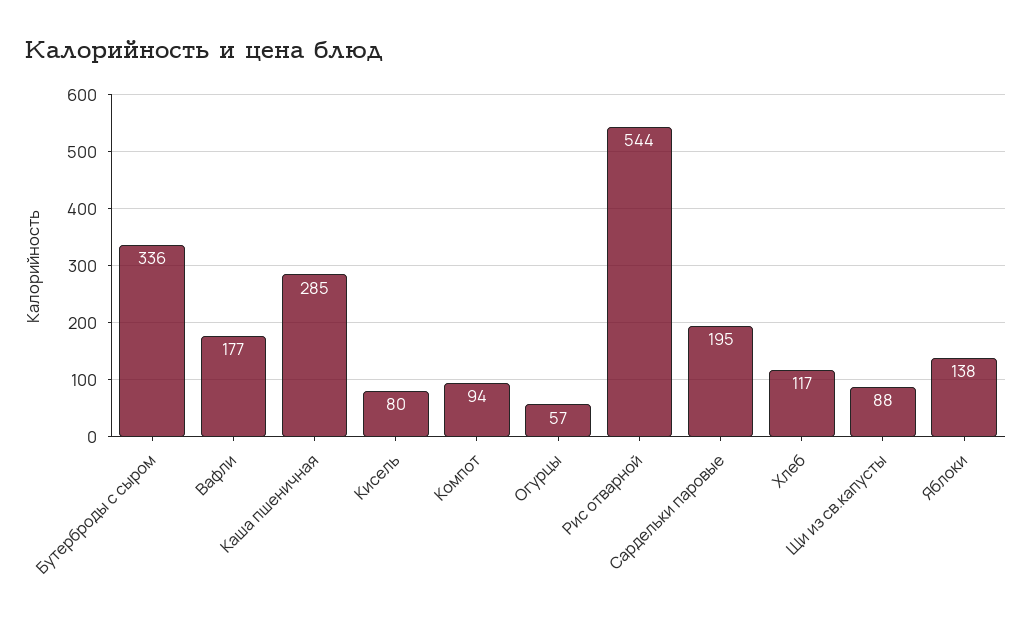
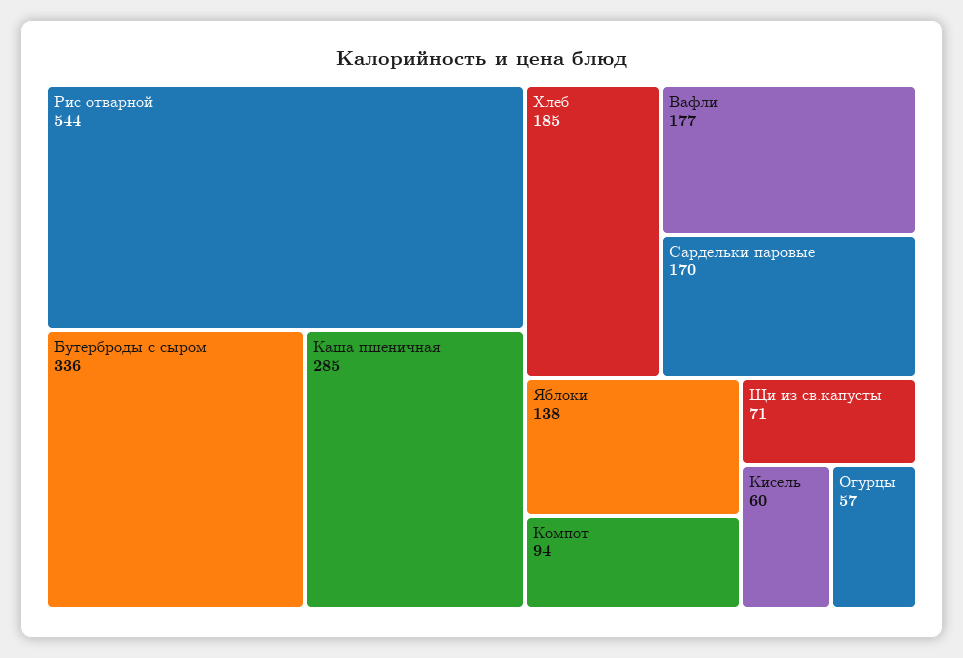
Кисель: 80 -> 60
Сардельки паровые: 195 -> 170
Хлеб: 117 -> 185
Щи из св.капусты: 88 -> 71

